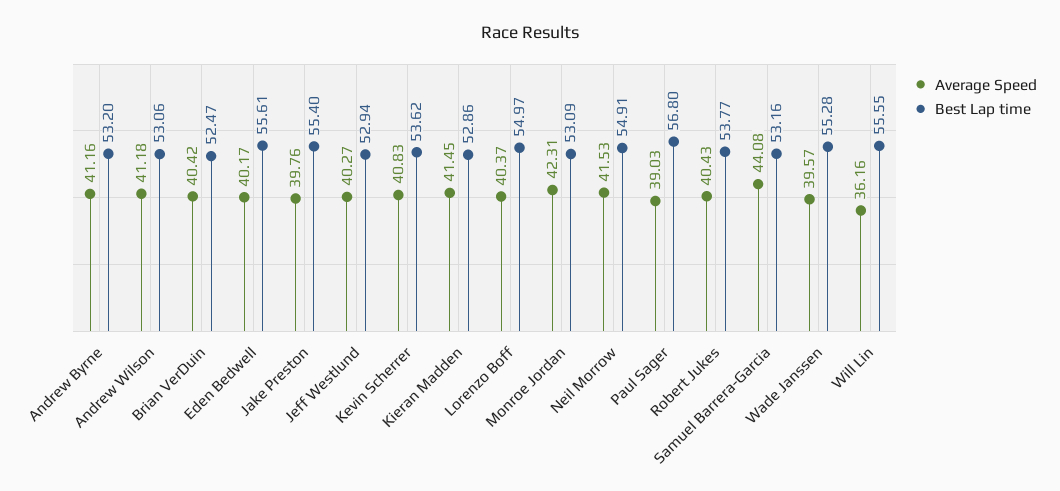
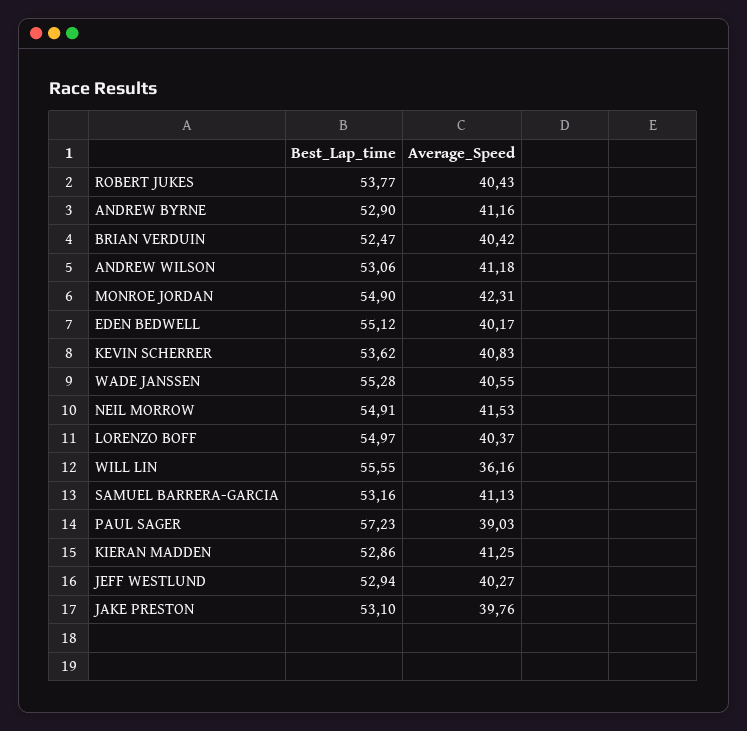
Best Lap time, Andrew Byrne: 53.2 -> 52.9
Best Lap time, Eden Bedwell: 55.61 -> 55.12
Best Lap time, Jake Preston: 55.4 -> 53.1
Average Speed, Kieran Madden: 41.45 -> 41.25
Best Lap time, Monroe Jordan: 53.09 -> 54.9
Best Lap time, Paul Sager: 56.8 -> 57.23
Average Speed, Samuel Barrera-Garcia: 44.08 -> 41.13
Average Speed, Wade Janssen: 39.57 -> 40.55

